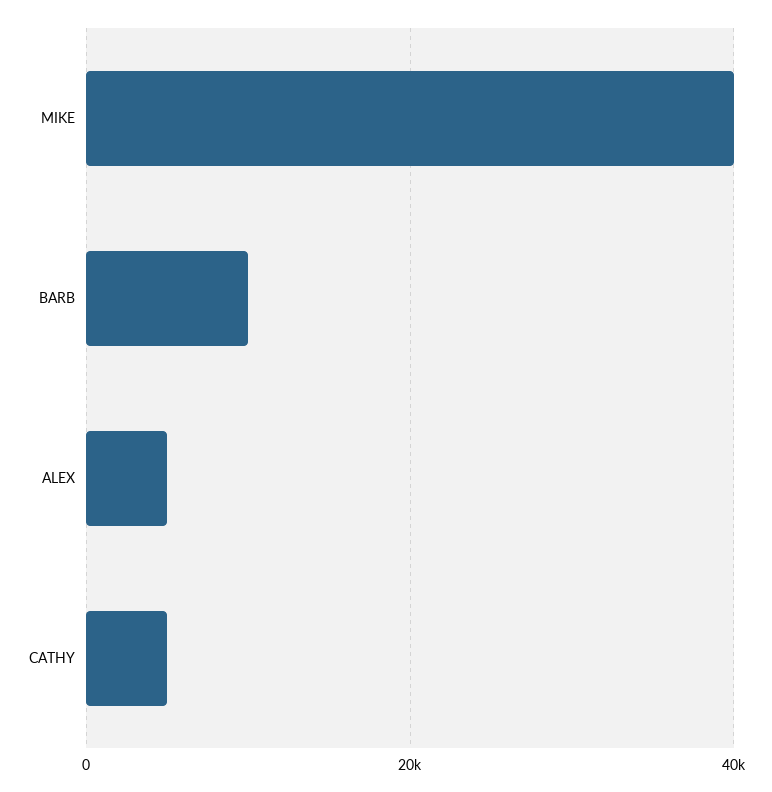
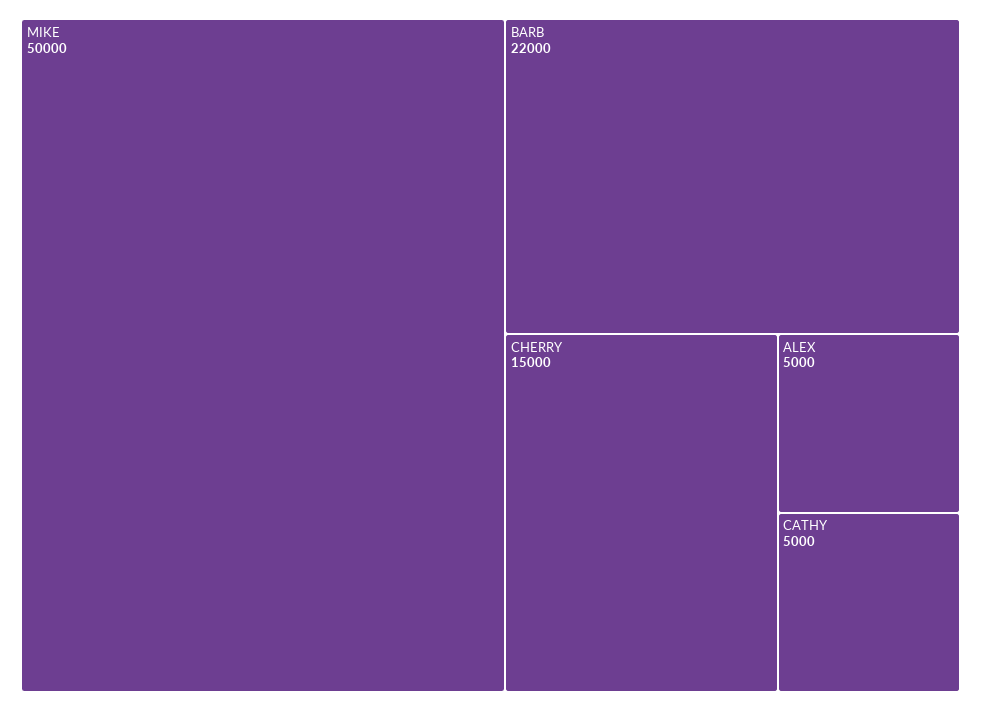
MIKE: 40000 -> 50000
BARB: 10000 -> 22000
CHERRY: none -> 15000

